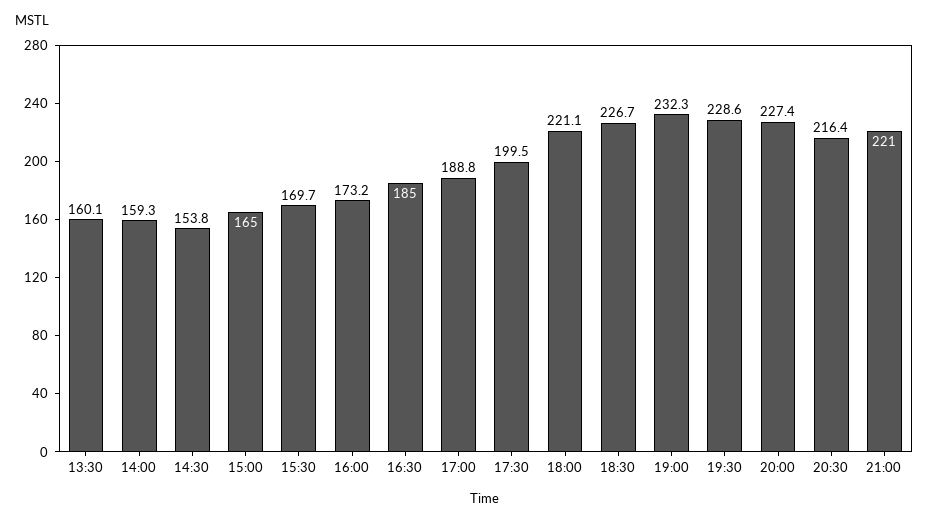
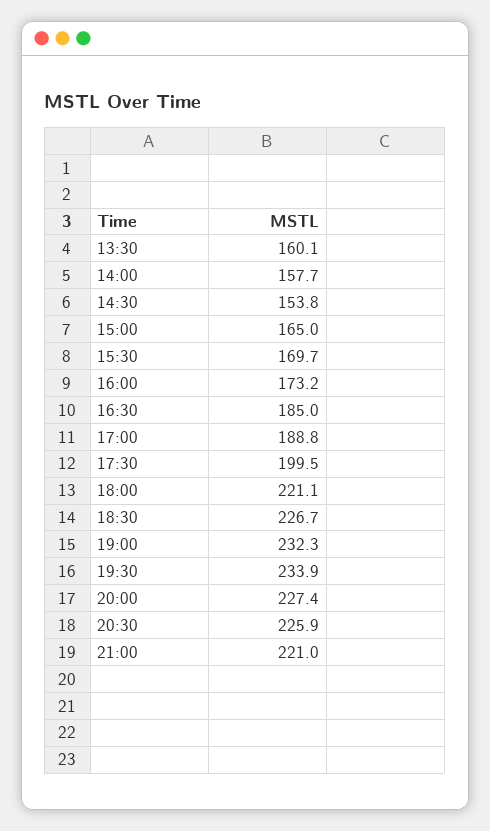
14:00: 159.3 -> 157.7
19:30: 228.6 -> 233.9
20:30: 216.4 -> 225.9

